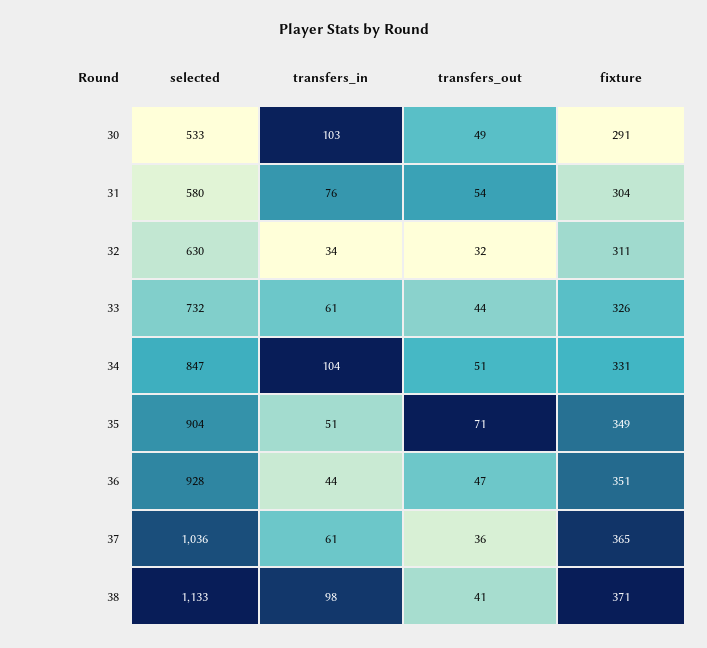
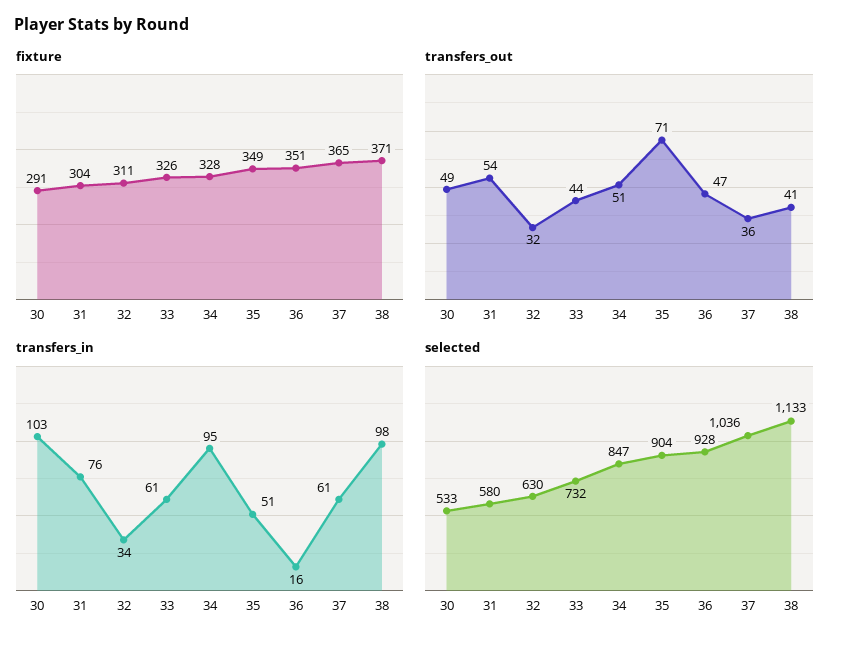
transfers_in, 34: 104 -> 95
fixture, 34: 331 -> 328
transfers_in, 36: 44 -> 16

